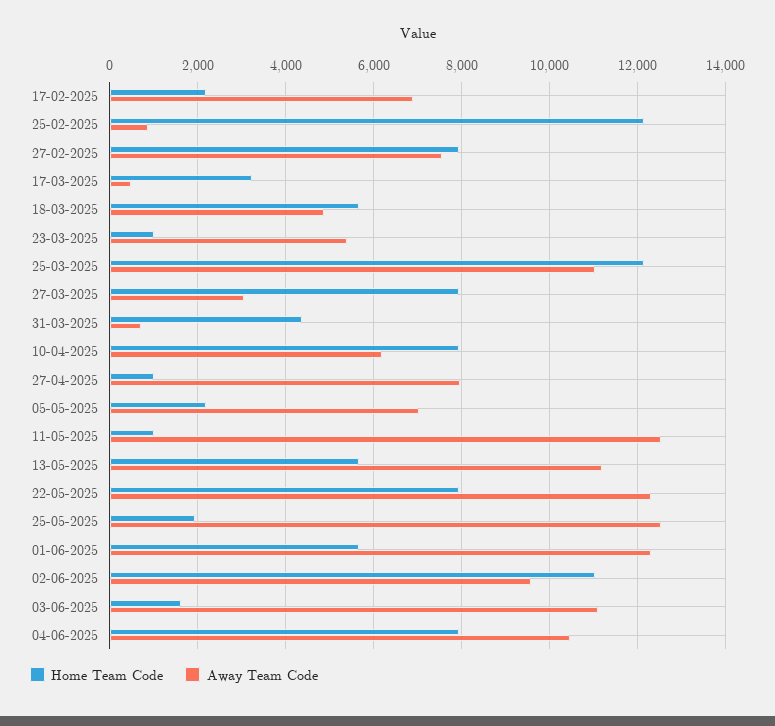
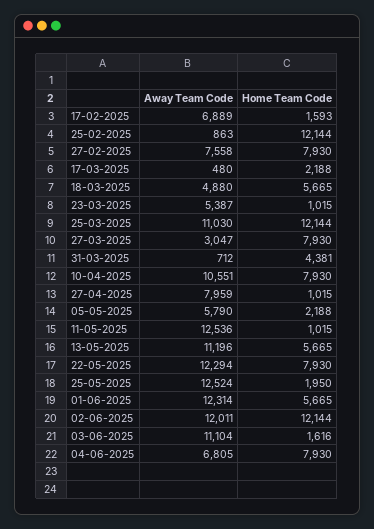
Home Team Code, 17-02-2025: 2200 -> 1593
Home Team Code, 17-03-2025: 3200 -> 2188
Away Team Code, 10-04-2025: 6200 -> 10551
Away Team Code, 05-05-2025: 7000 -> 5790
Home Team Code, 02-06-2025: 11000 -> 12144
Away Team Code, 02-06-2025: 9600 -> 12011
Away Team Code, 04-06-2025: 10400 -> 6805

